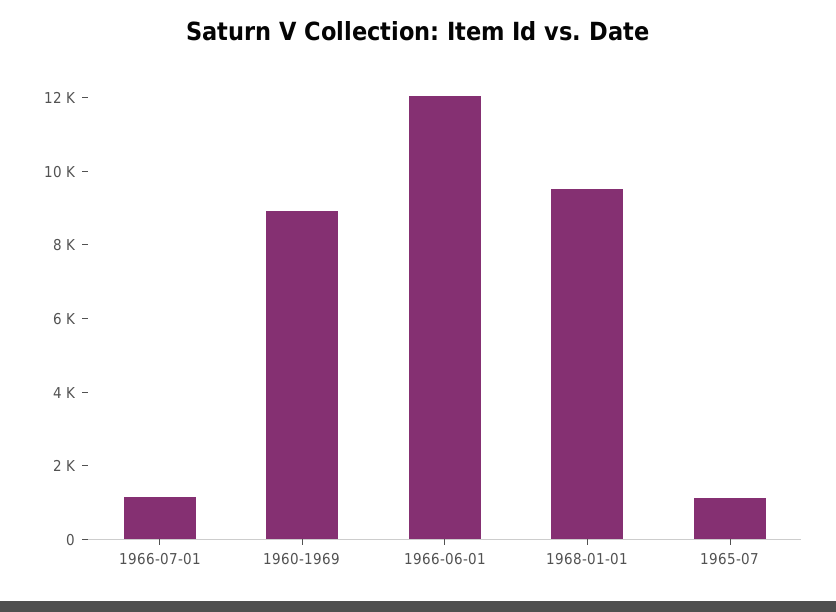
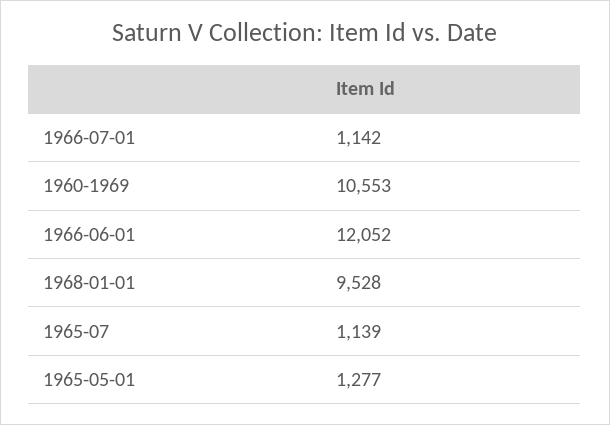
1960-1969: 9000 -> 10553
1965-05-01: none -> 1277

